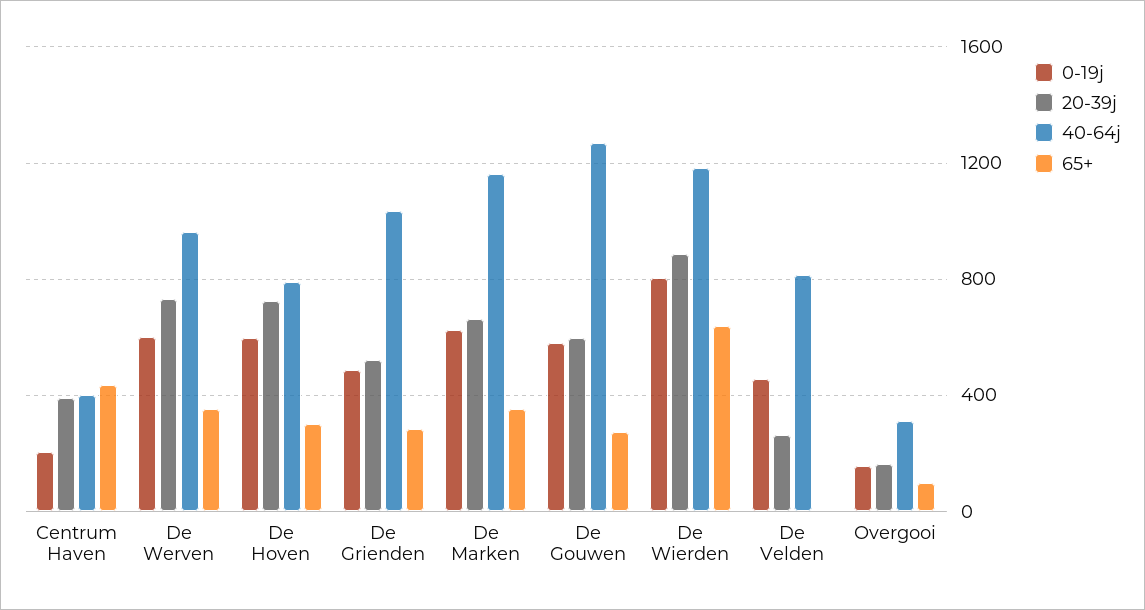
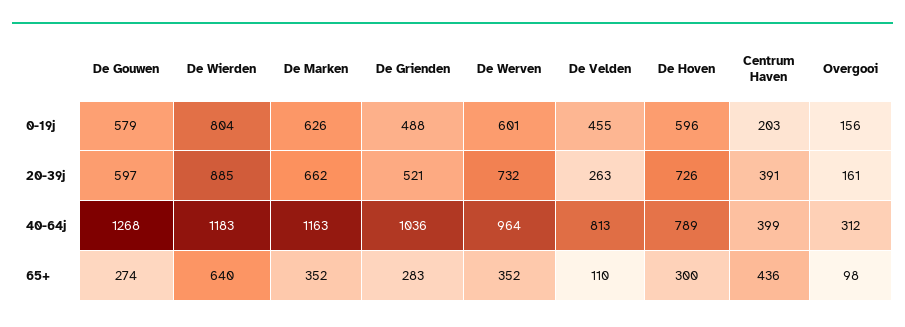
65+, De Velden: 0 -> 110

